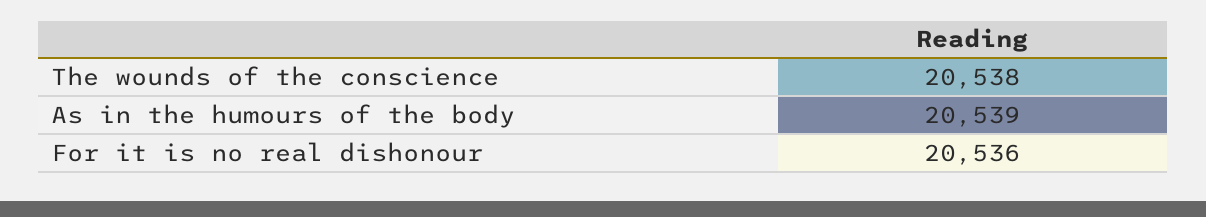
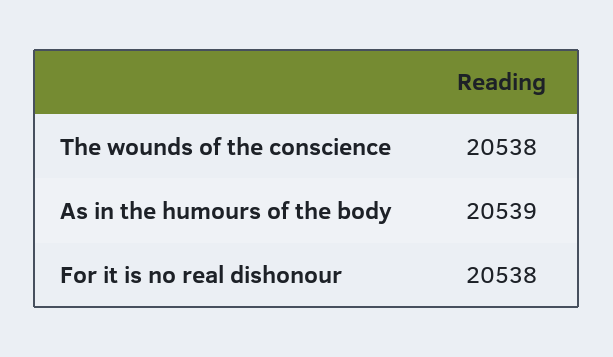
For it is no real dishonour: 20536 -> 20538

